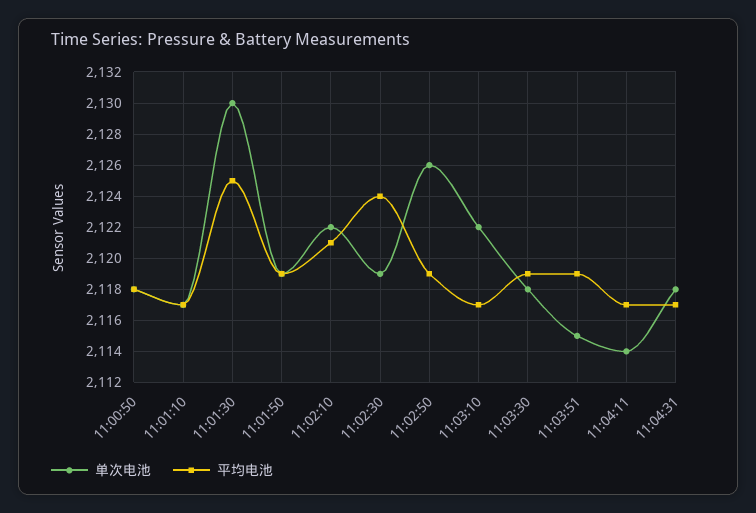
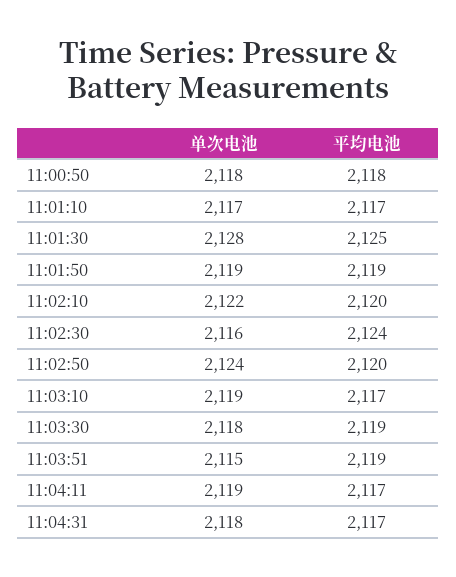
单次电池, 11:01:30: 2130 -> 2128
平均电池, 11:02:10: 2121 -> 2120
单次电池, 11:02:30: 2119 -> 2116
单次电池, 11:02:50: 2126 -> 2124
平均电池, 11:02:50: 2119 -> 2120
单次电池, 11:03:10: 2122 -> 2119
单次电池, 11:04:11: 2114 -> 2119

